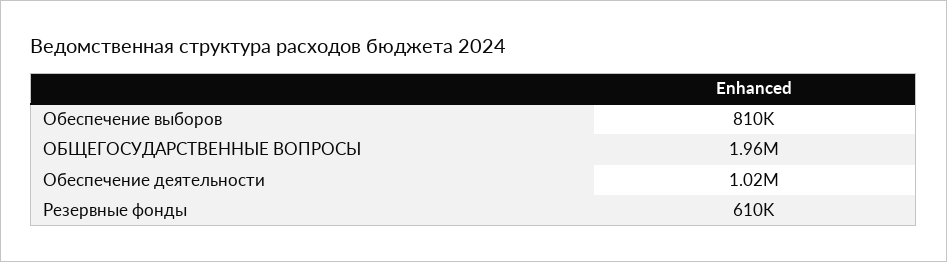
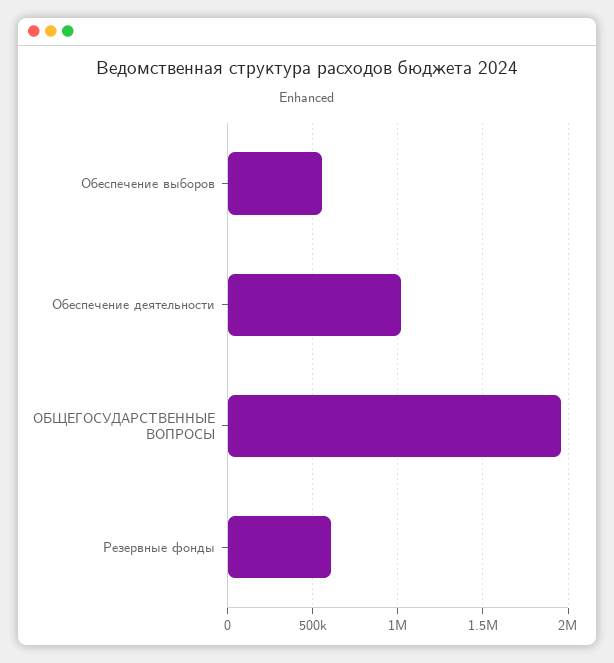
Обеспечение выборов: 810000 -> 550000

